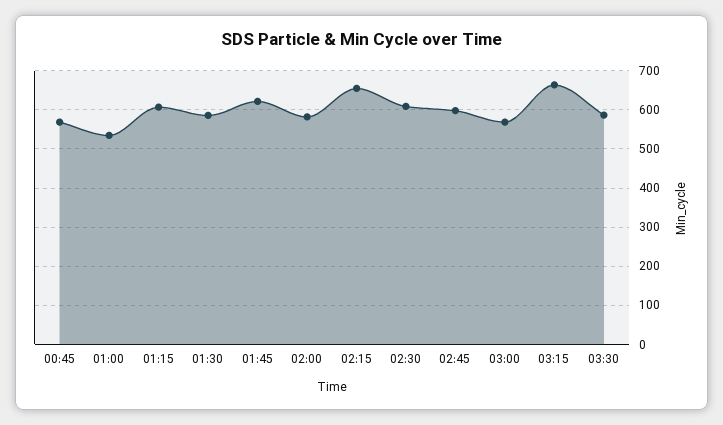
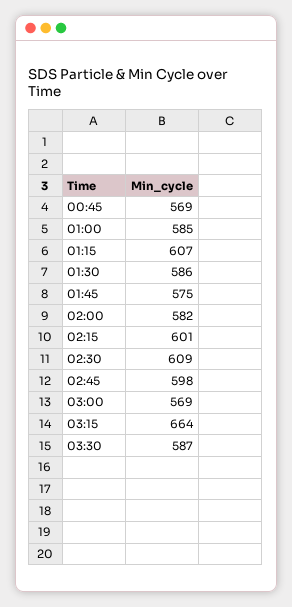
01:00: 540 -> 585
01:45: 620 -> 575
02:15: 660 -> 601

